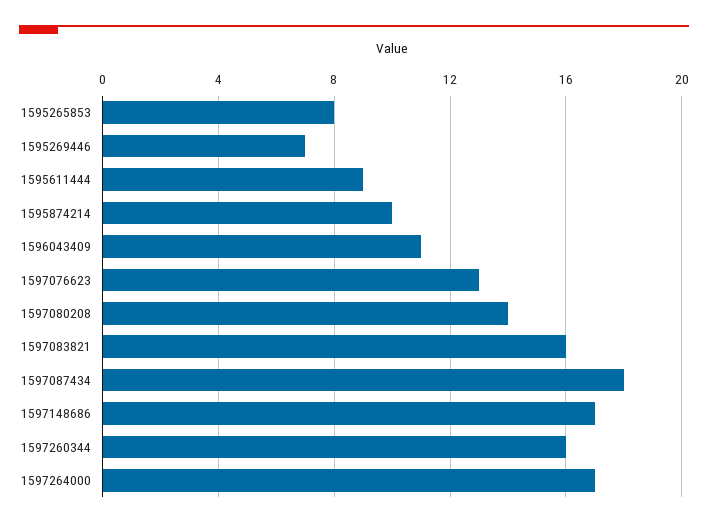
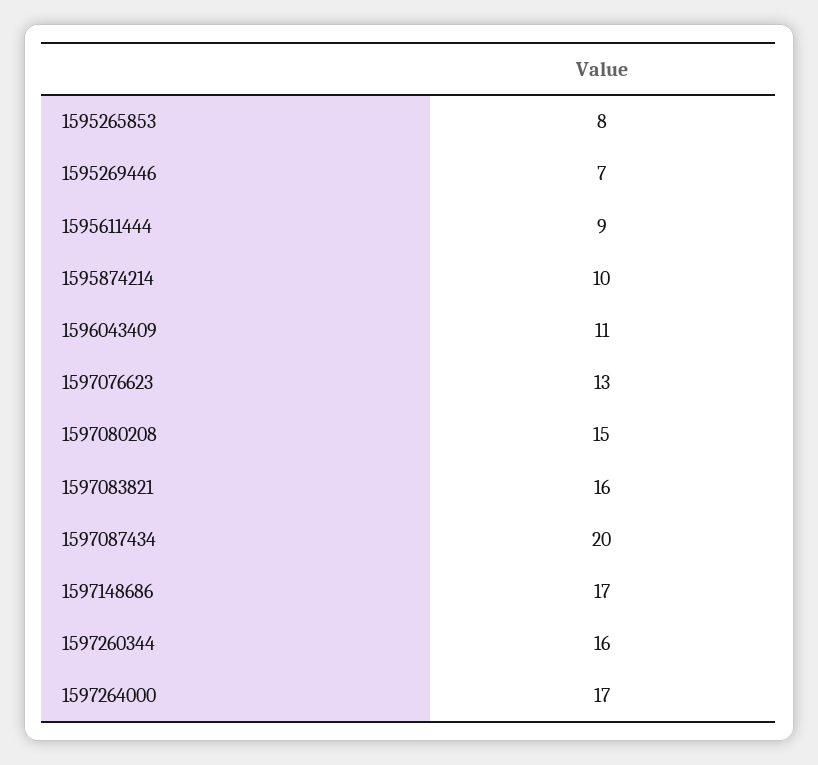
1597080208: 14 -> 15
1597087434: 18 -> 20

